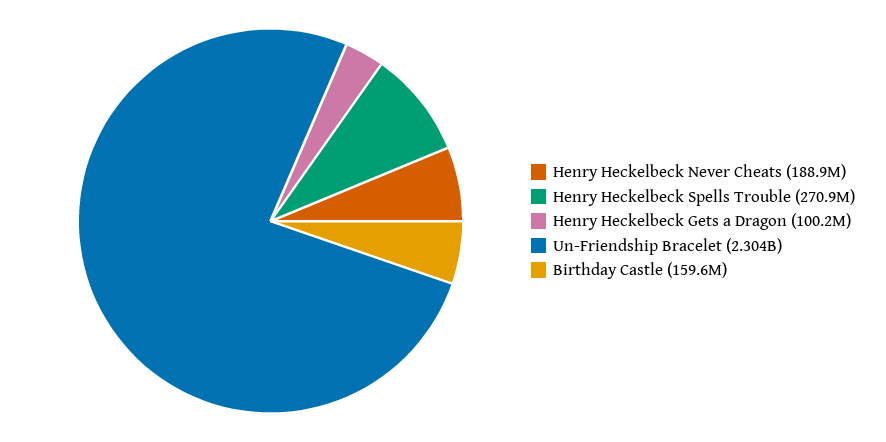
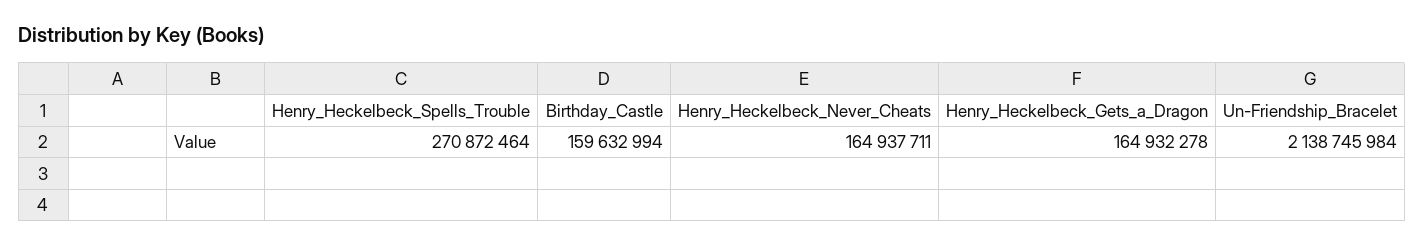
Henry Heckelbeck Never Cheats: 188900000 -> 164937711
Henry Heckelbeck Gets a Dragon: 100200000 -> 164932278
Un-Friendship Bracelet: 2304000000 -> 2138745984

